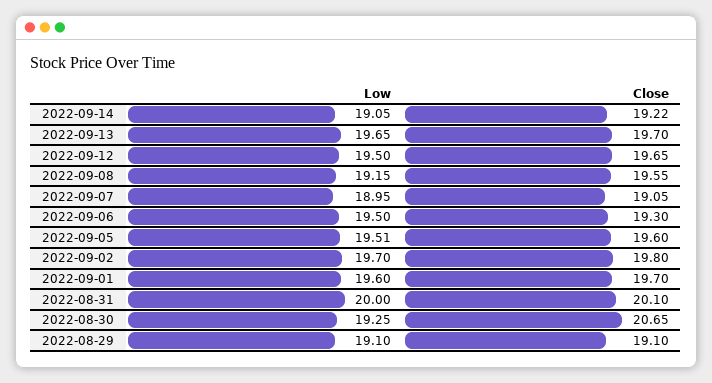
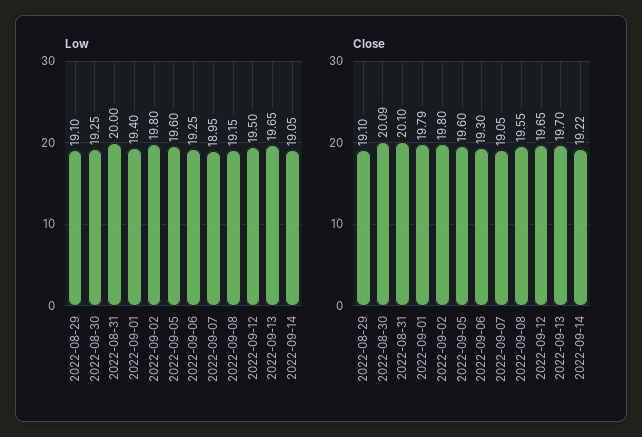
Low, 2022-09-06: 19.5 -> 19.25
Low, 2022-09-05: 19.51 -> 19.6
Low, 2022-09-02: 19.7 -> 19.8
Low, 2022-09-01: 19.6 -> 19.4
Close, 2022-09-01: 19.7 -> 19.79
Close, 2022-08-30: 20.65 -> 20.09

